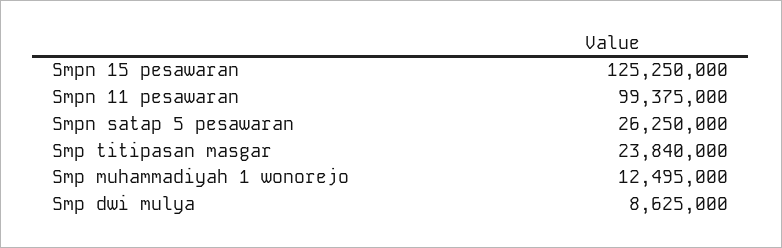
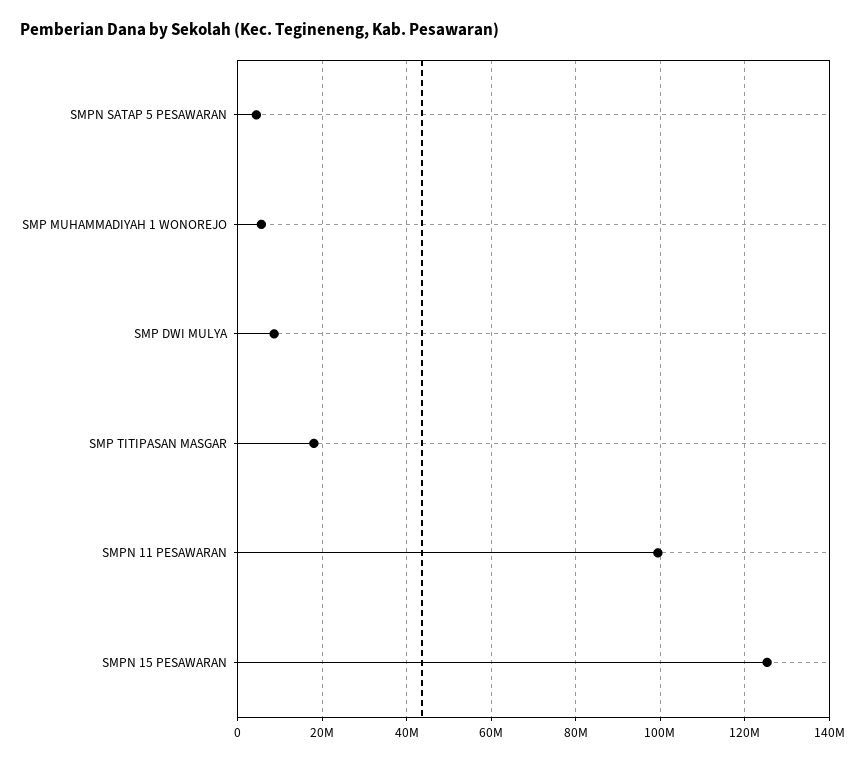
Smpn satap 5 pesawaran: 26250000 -> 4000000
Smp titipasan masgar: 23840000 -> 18000000
Smp muhammadiyah 1 wonorejo: 12495000 -> 6000000

